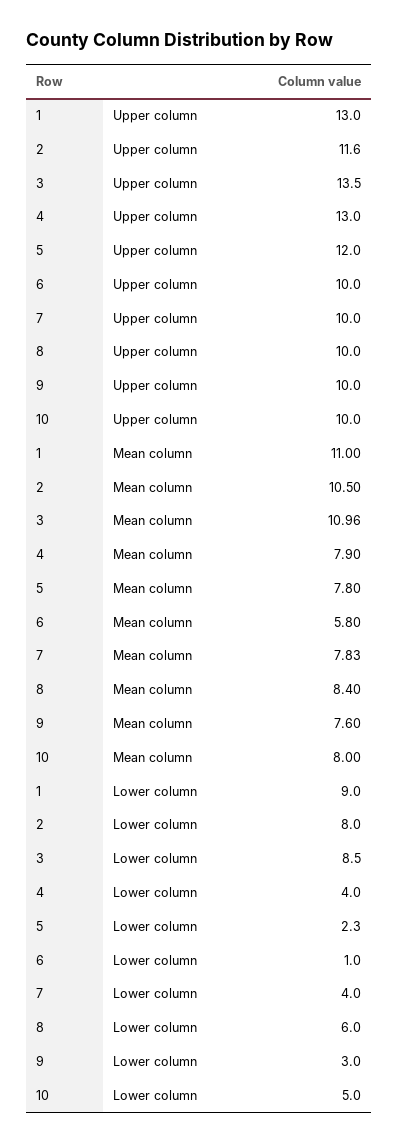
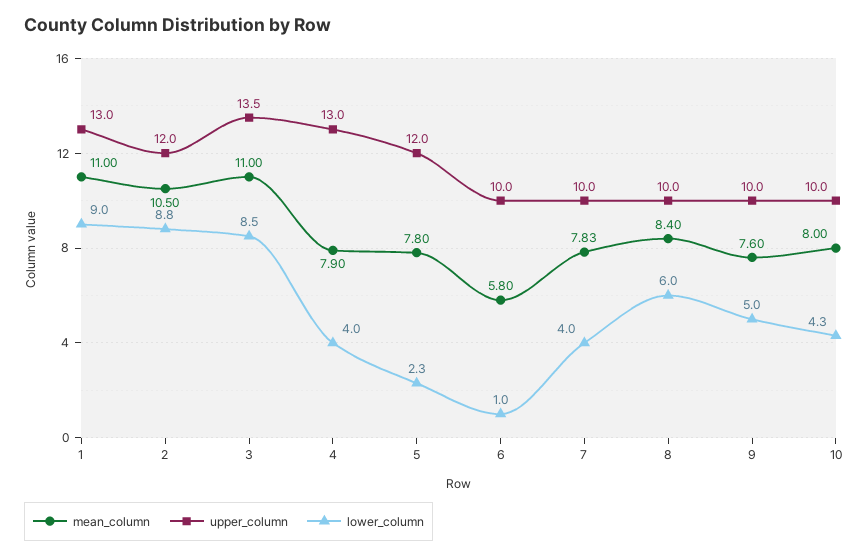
Upper column, 2: 11.6 -> 12
Mean column, 3: 10.96 -> 11
Lower column, 2: 8 -> 8.8
Lower column, 9: 3 -> 5
Lower column, 10: 5 -> 4.3

